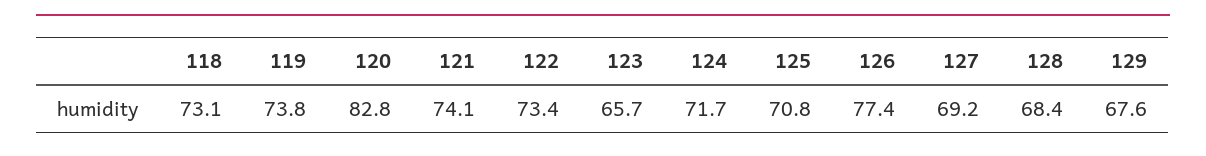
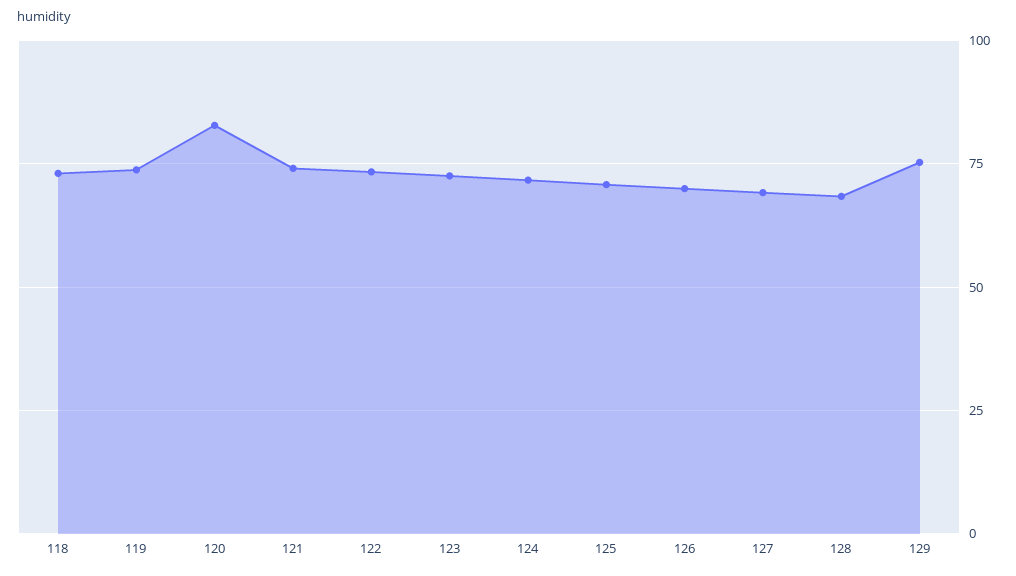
123: 65.7 -> 72.5
126: 77.4 -> 70
129: 67.6 -> 75

